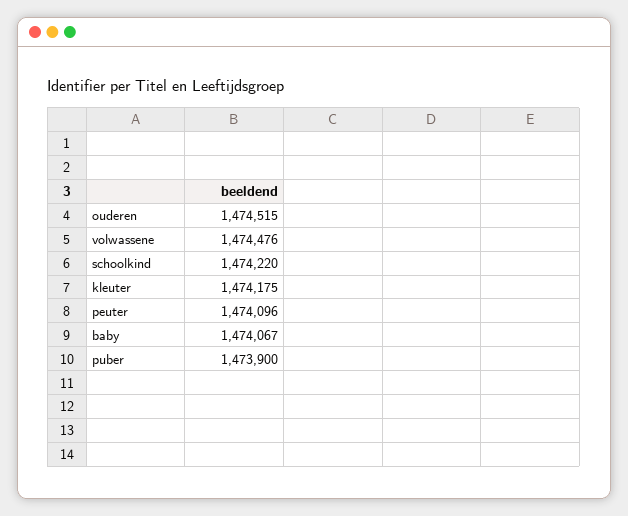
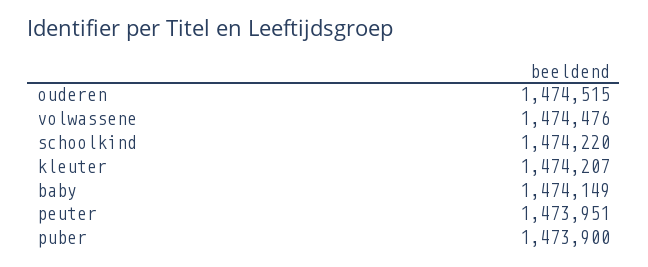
kleuter: 1474175 -> 1474207
peuter: 1474096 -> 1473951
baby: 1474067 -> 1474149

